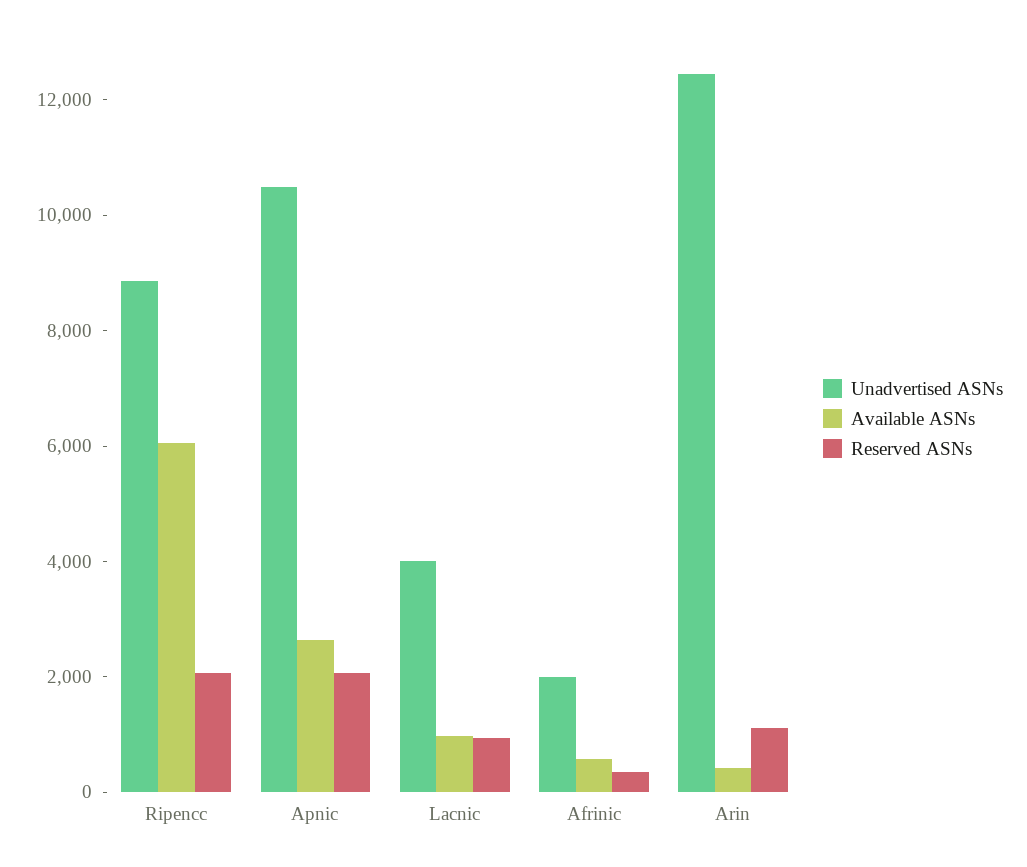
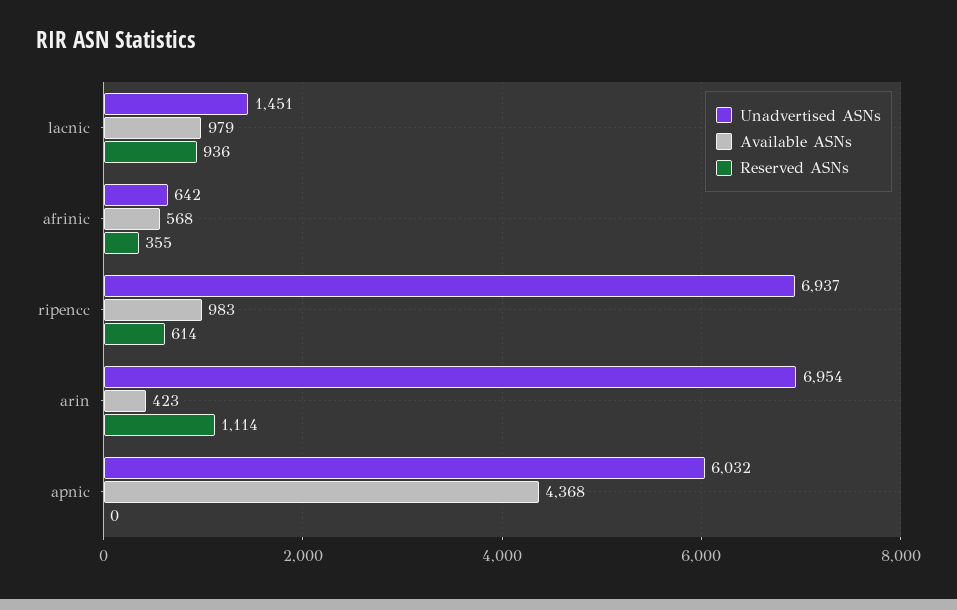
Unadvertised ASNs, Ripencc: 9000 -> 6937
Available ASNs, Ripencc: 6000 -> 983
Reserved ASNs, Ripencc: 2000 -> 614
Unadvertised ASNs, Apnic: 10500 -> 6032
Available ASNs, Apnic: 2500 -> 4368
Reserved ASNs, Apnic: 2000 -> 0
Unadvertised ASNs, Lacnic: 4000 -> 1451
Unadvertised ASNs, Afrinic: 2000 -> 642
Unadvertised ASNs, Arin: 12500 -> 6954

